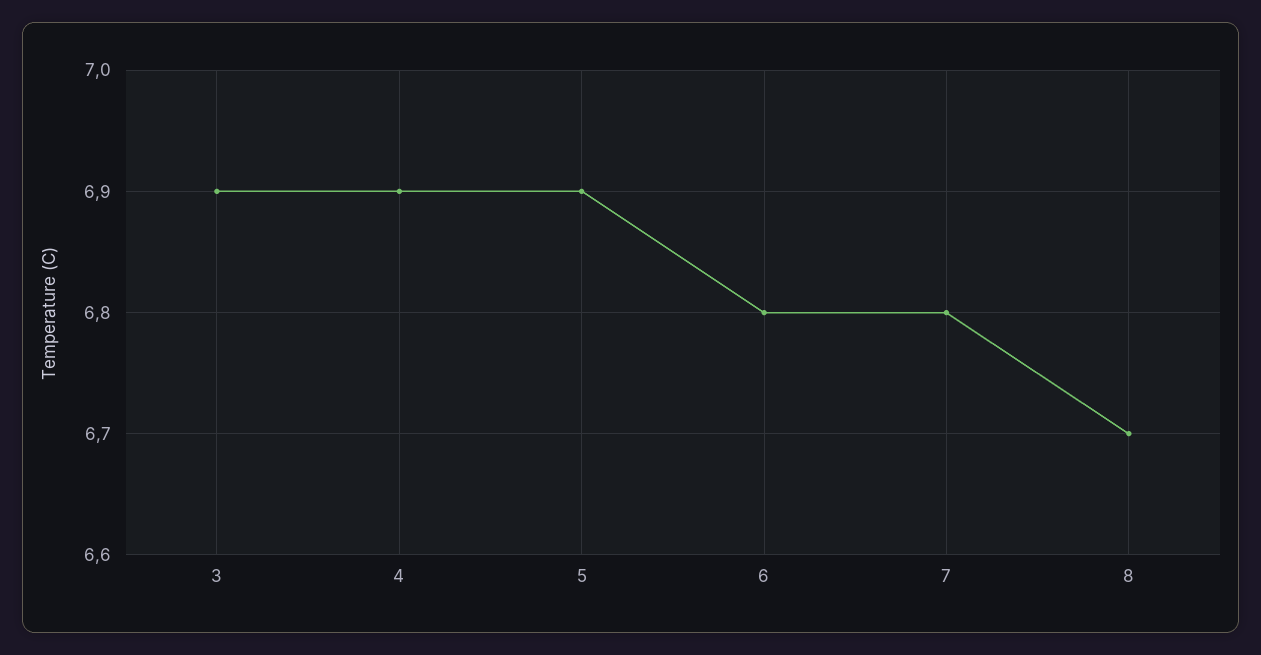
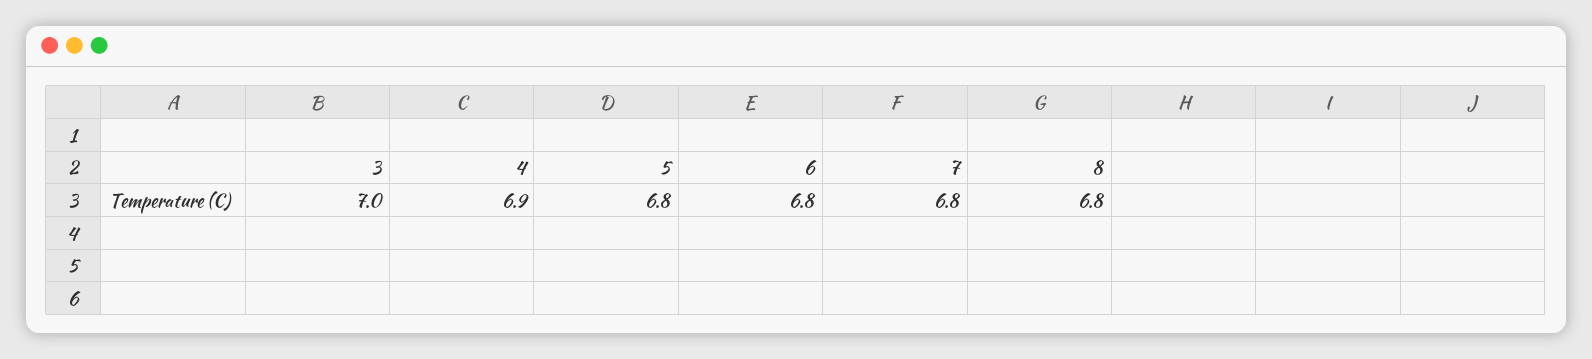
3: 6.9 -> 7
5: 6.9 -> 6.8
8: 6.7 -> 6.8

